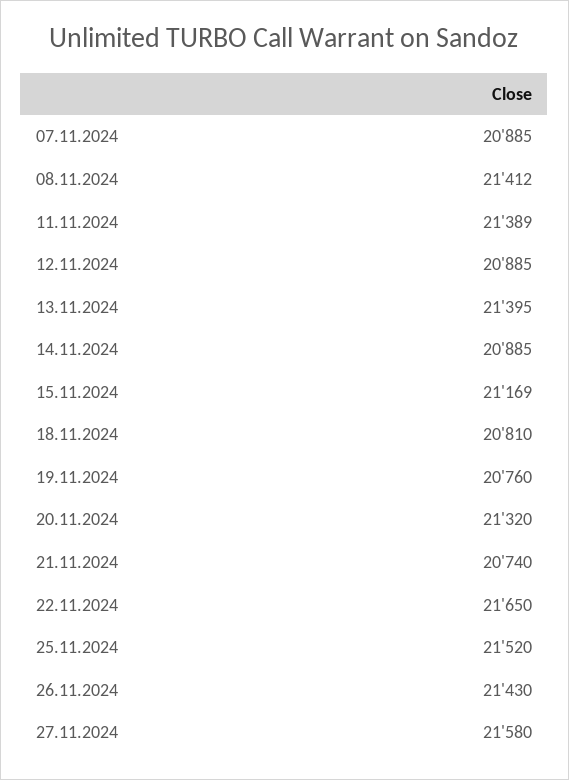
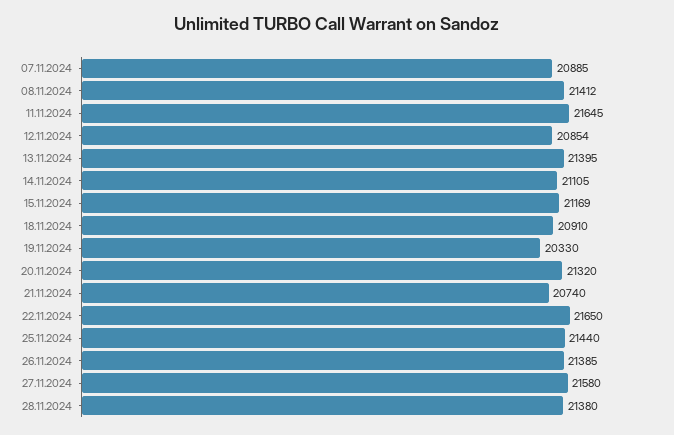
11.11.2024: 21389 -> 21645
12.11.2024: 20885 -> 20854
14.11.2024: 20885 -> 21105
18.11.2024: 20810 -> 20910
19.11.2024: 20760 -> 20330
25.11.2024: 21520 -> 21440
26.11.2024: 21430 -> 21385
28.11.2024: none -> 21380

